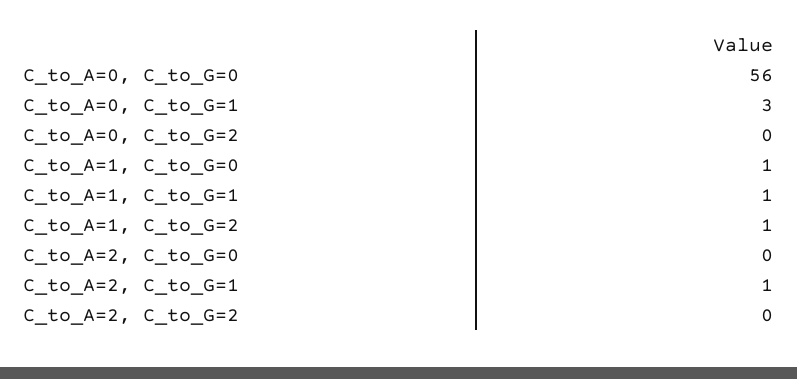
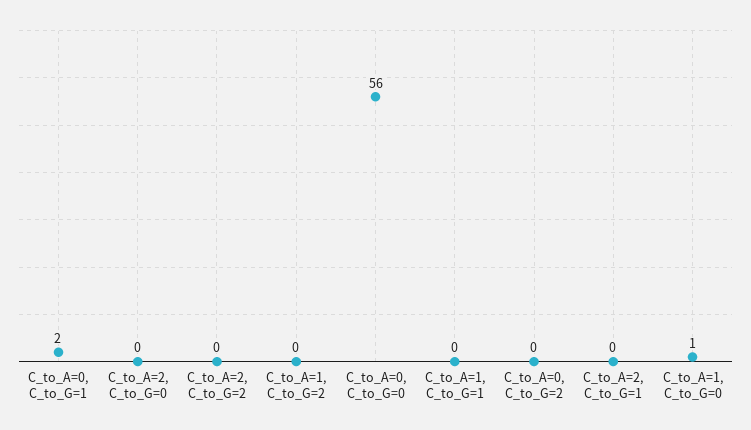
C_to_A=0, C_to_G=1: 3 -> 2
C_to_A=1, C_to_G=1: 1 -> 0
C_to_A=1, C_to_G=2: 1 -> 0
C_to_A=2, C_to_G=1: 1 -> 0

